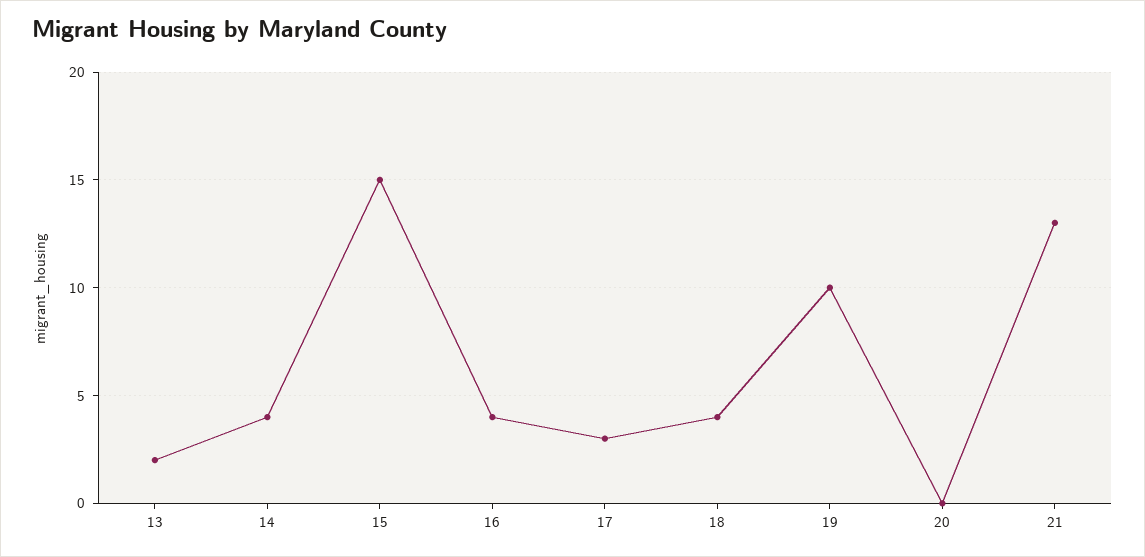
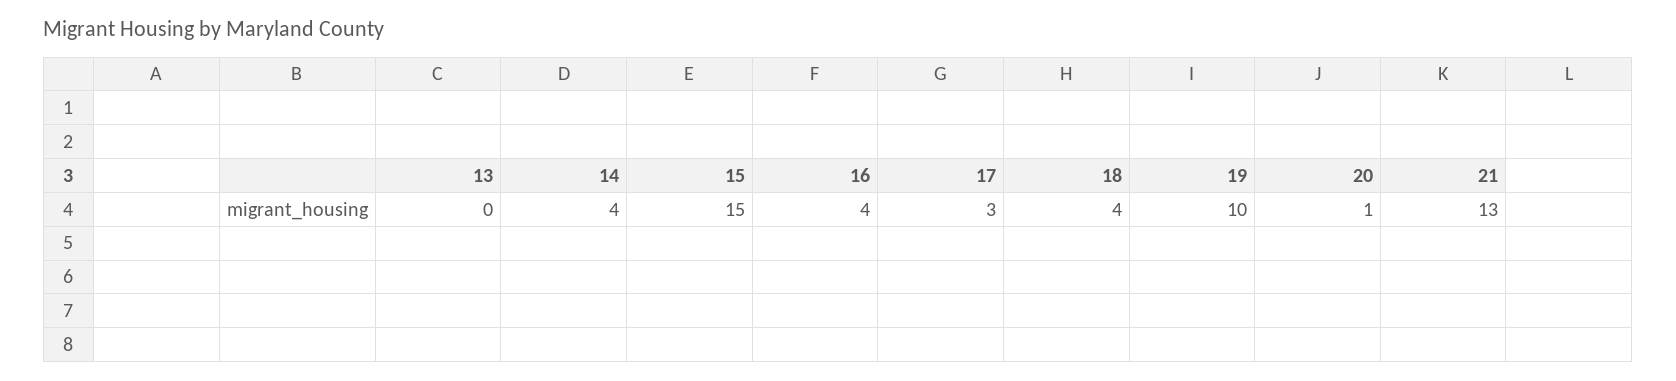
13: 2 -> 0
20: 0 -> 1

